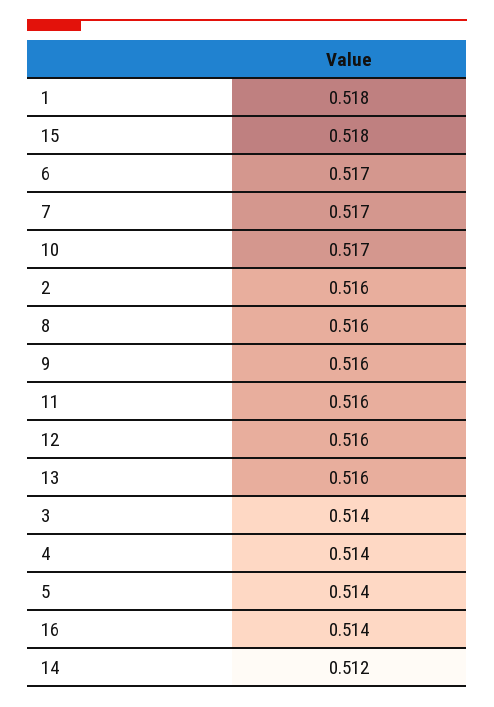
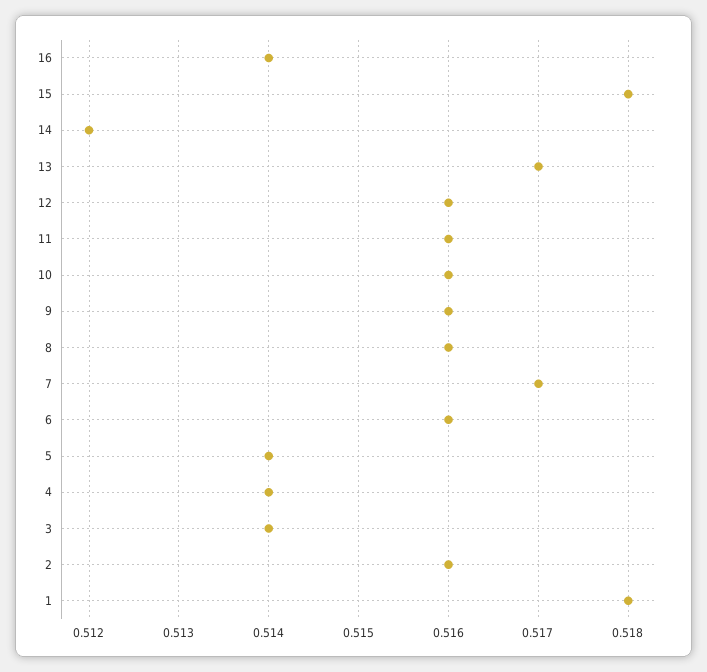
6: 0.517 -> 0.516
10: 0.517 -> 0.516
13: 0.516 -> 0.517

